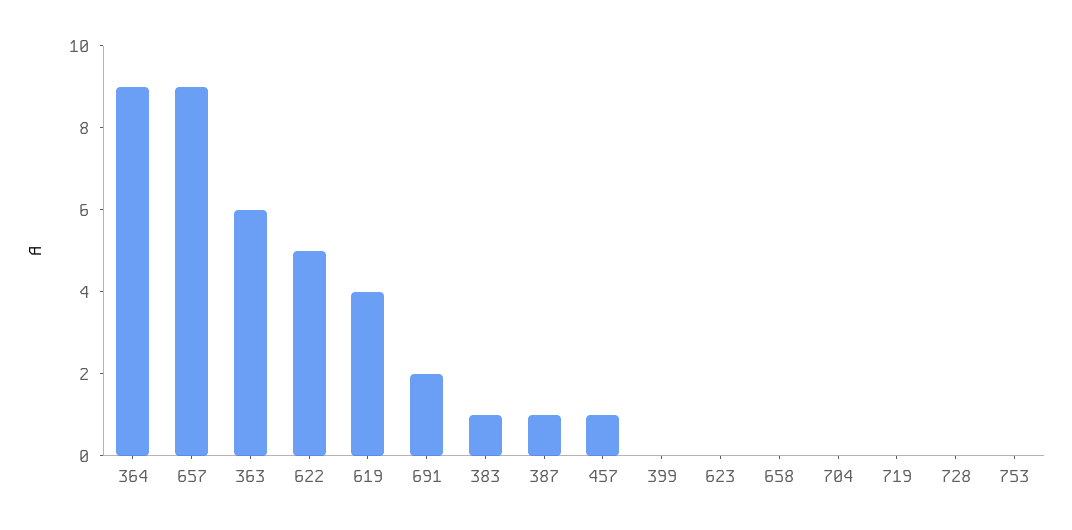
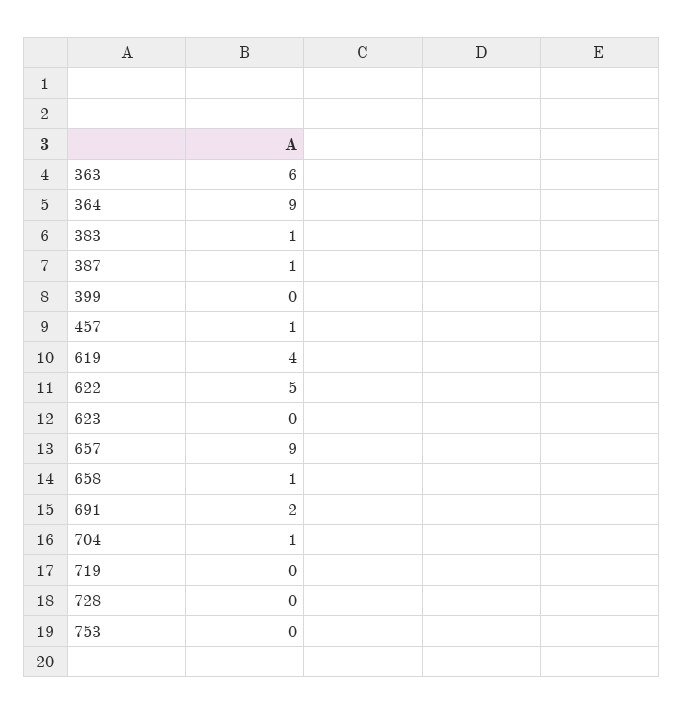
658: 0 -> 1
704: 0 -> 1

